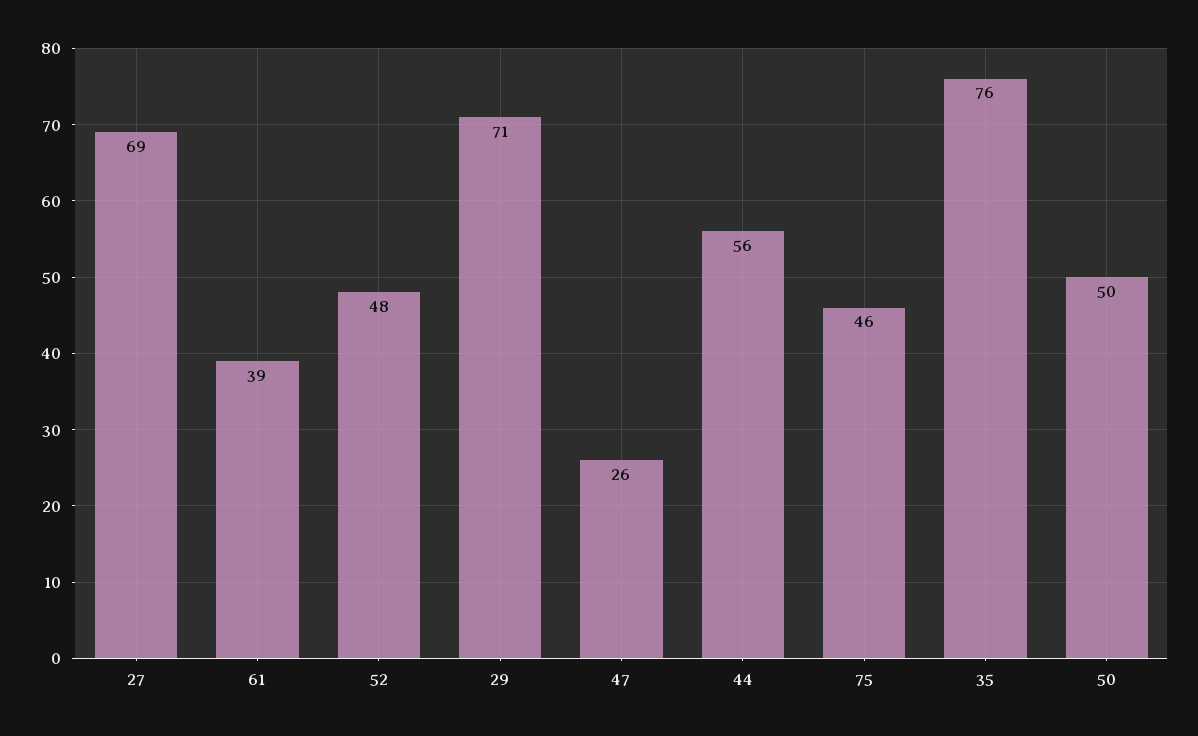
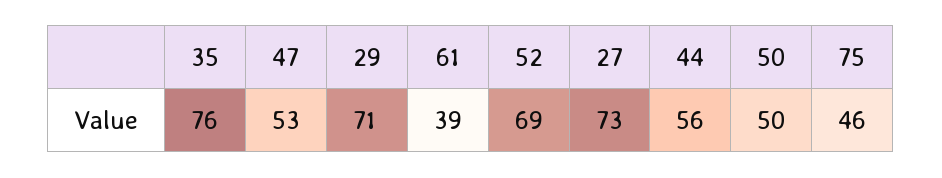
27: 69 -> 73
52: 48 -> 69
47: 26 -> 53

